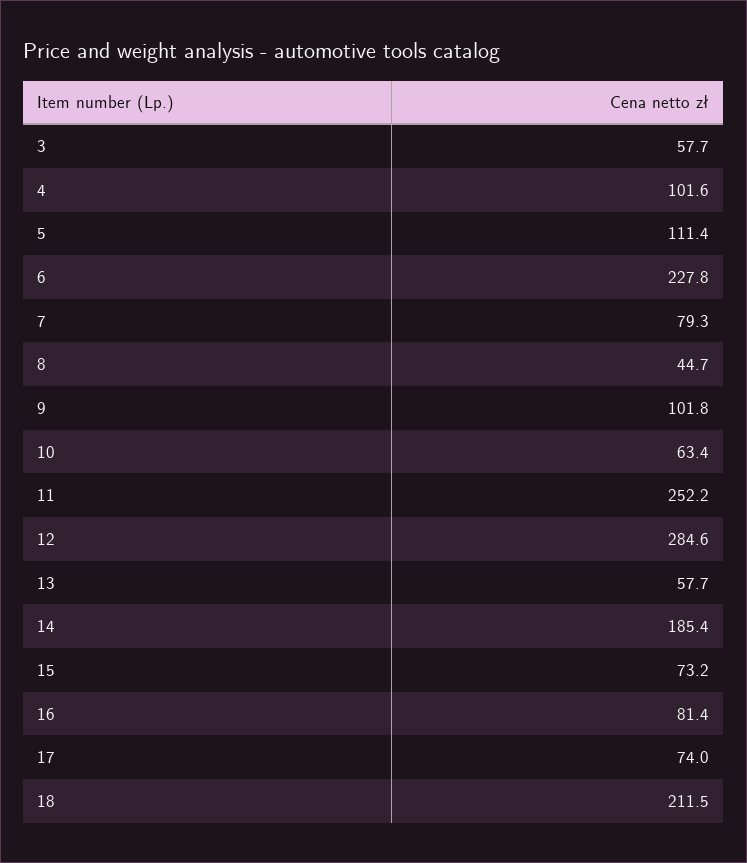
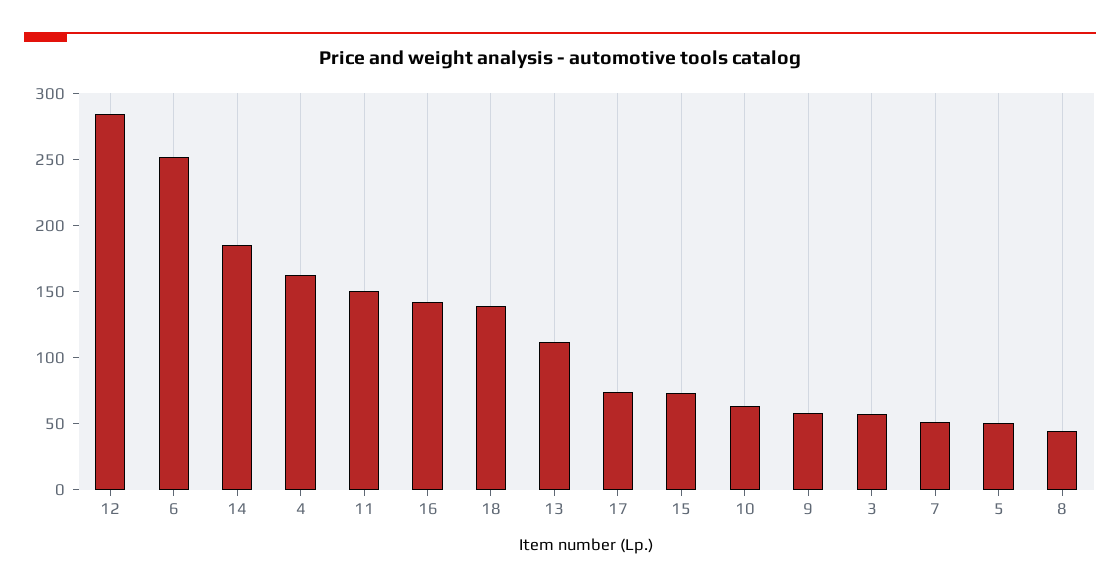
4: 101.6 -> 160
5: 111.4 -> 50
6: 227.8 -> 250
7: 79.3 -> 50
9: 101.8 -> 60
11: 252.2 -> 150
13: 57.7 -> 110
16: 81.4 -> 140
18: 211.5 -> 140

